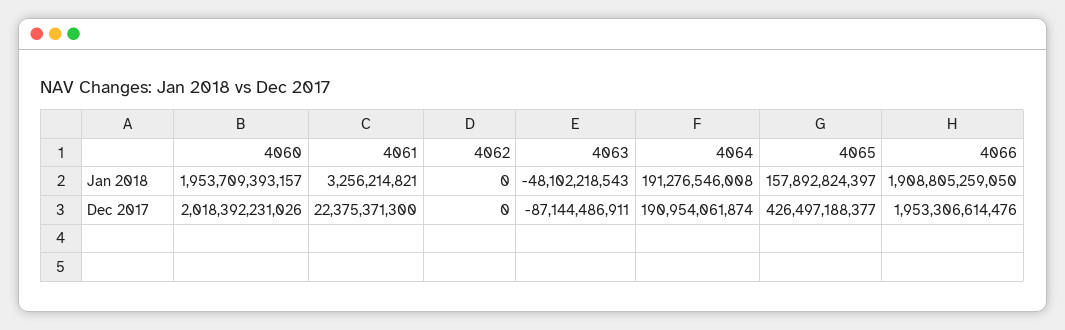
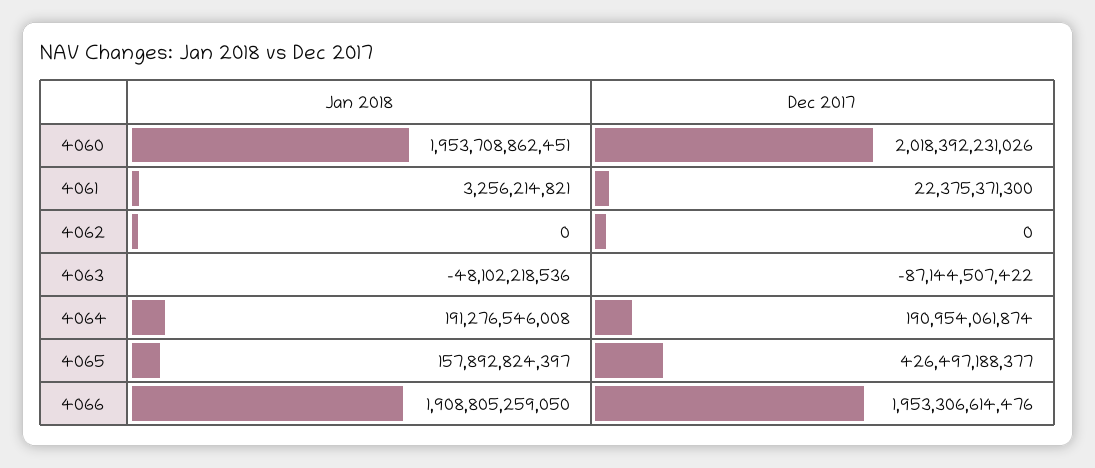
4060, Jan 2018: 1953709393157 -> 1953708862451
4063, Jan 2018: -48102218543 -> -48102218536
4063, Dec 2017: -87144486911 -> -87144507422

